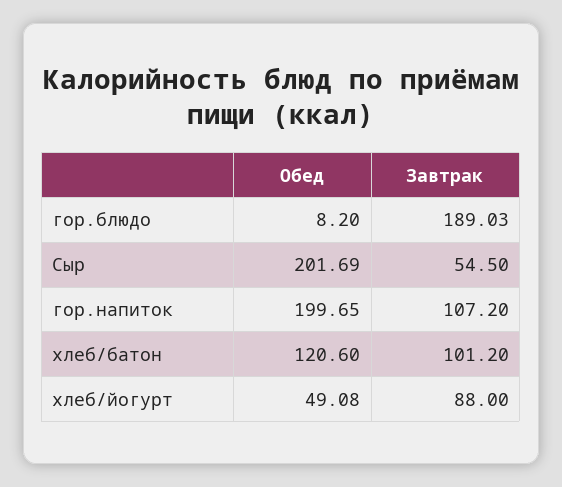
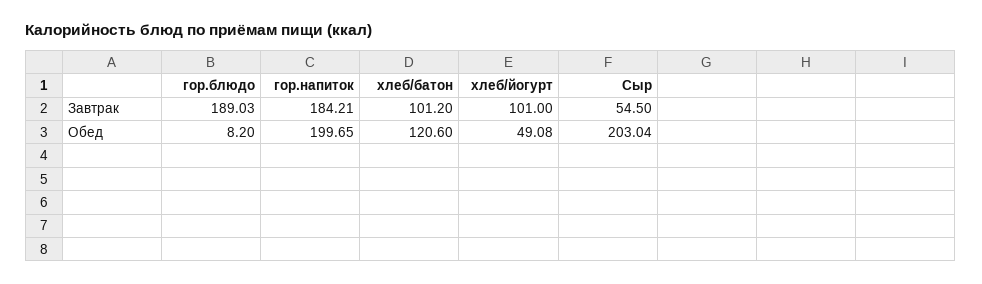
Обед, Сыр: 201.69 -> 203.04
Завтрак, гор.напиток: 107.2 -> 184.21
Завтрак, хлеб/йогурт: 88 -> 101

